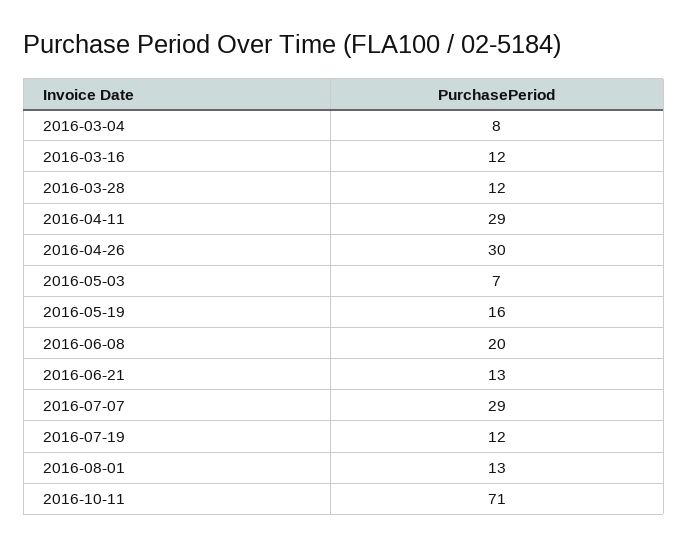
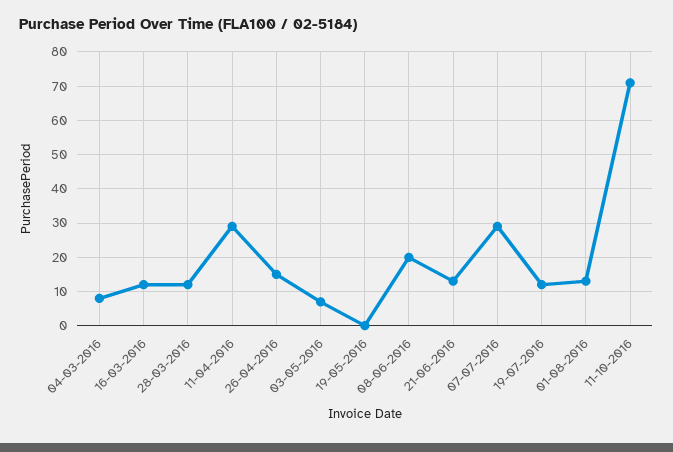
2016-04-26: 30 -> 15
2016-05-19: 16 -> 0

